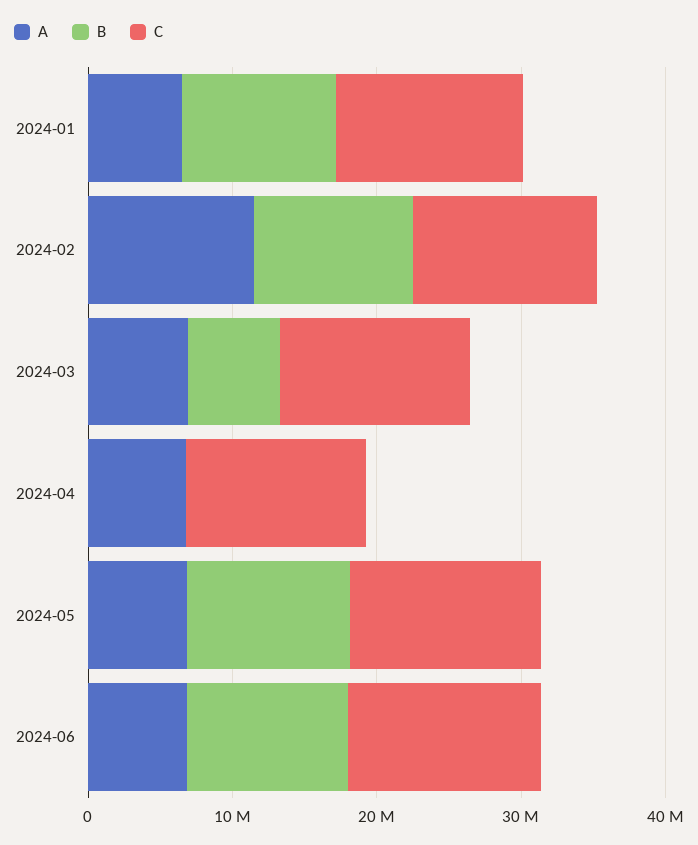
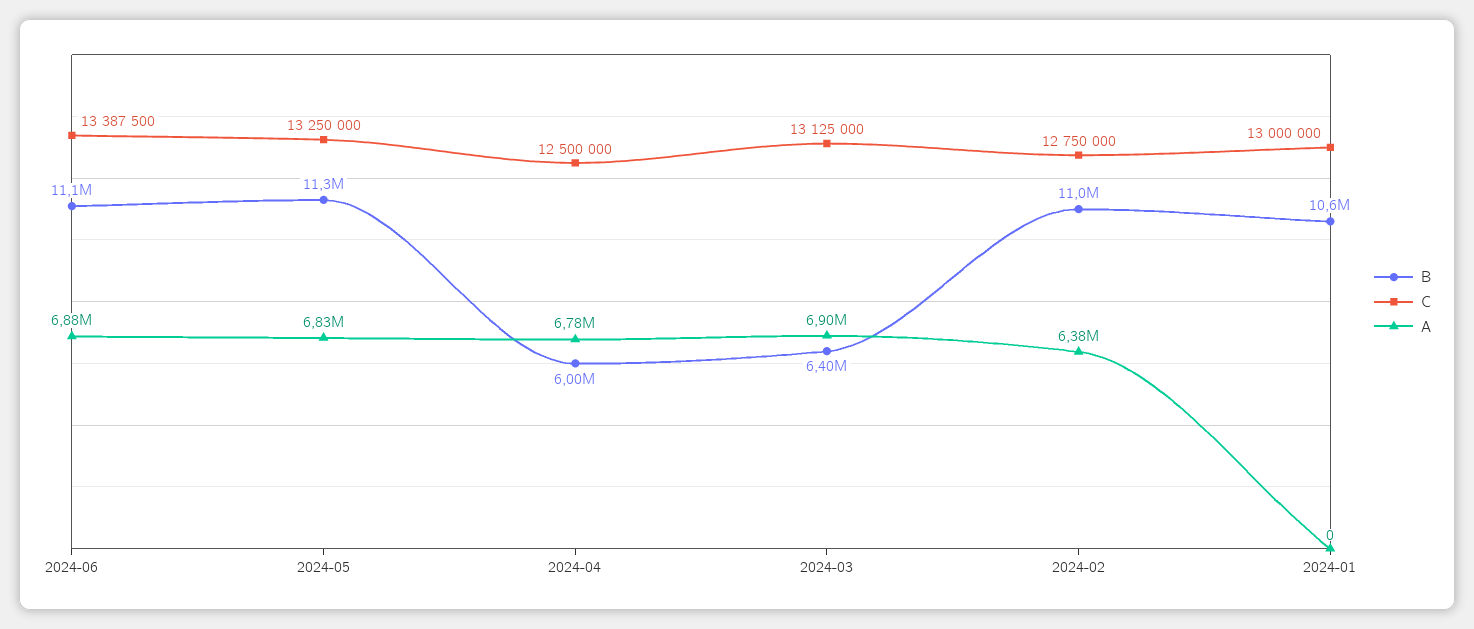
A, 2024-01: 6000000 -> 0
A, 2024-02: 12000000 -> 6380000
B, 2024-04: 0 -> 6000000

